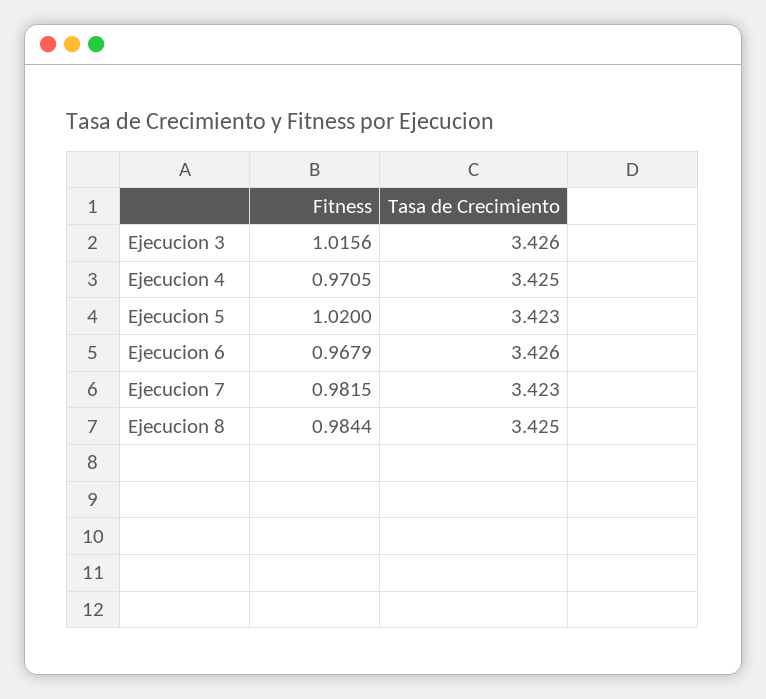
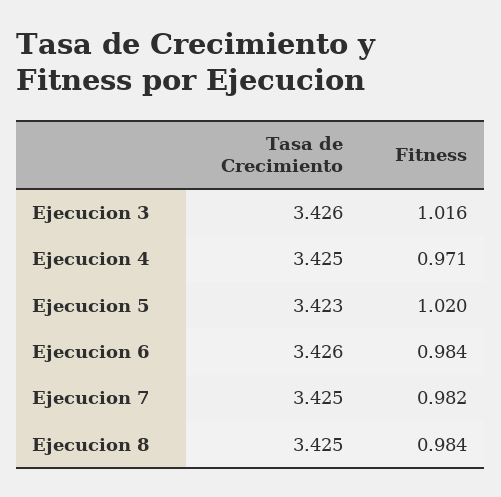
Fitness, Ejecucion 6: 0.9679 -> 0.984
Tasa de Crecimiento, Ejecucion 7: 3.423 -> 3.425

